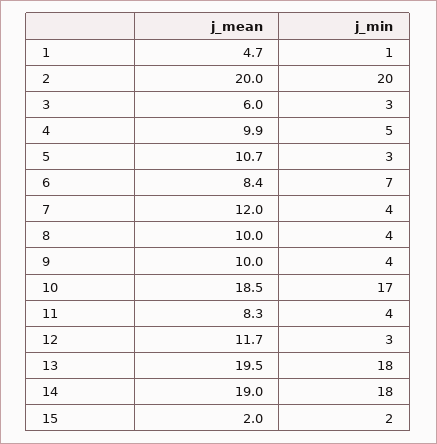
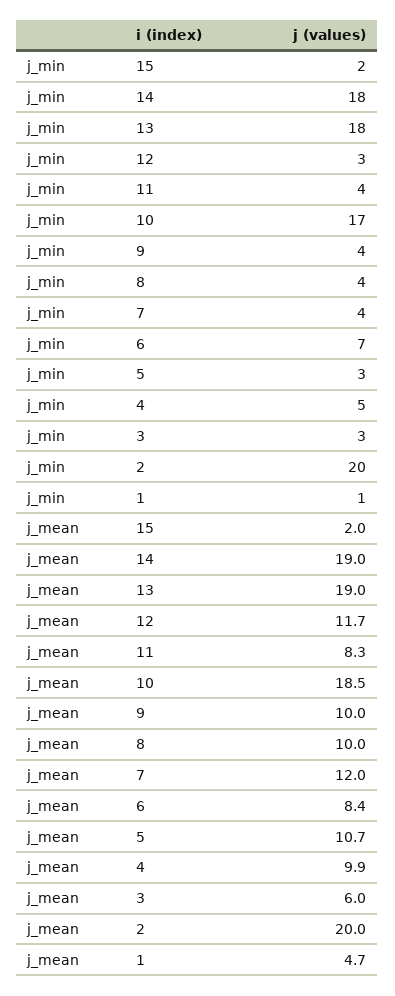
j_mean, 13: 19.5 -> 19

